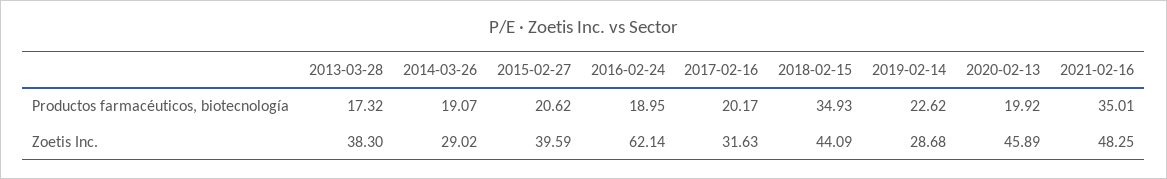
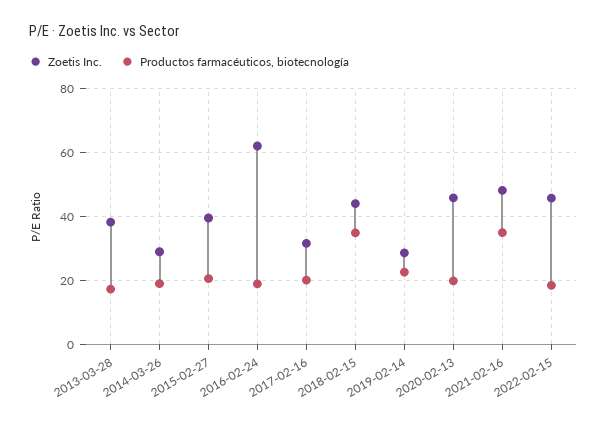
Zoetis Inc., 2022-02-15: none -> 46
Productos farmacéuticos, biotecnología, 2022-02-15: none -> 18

